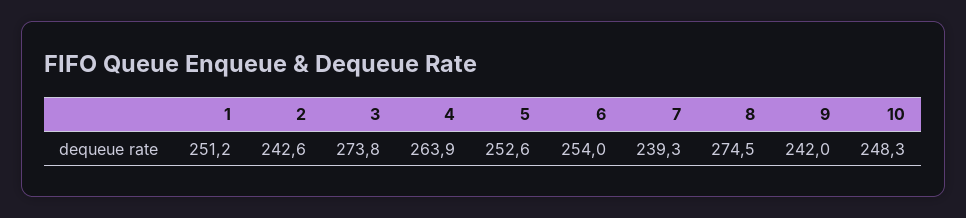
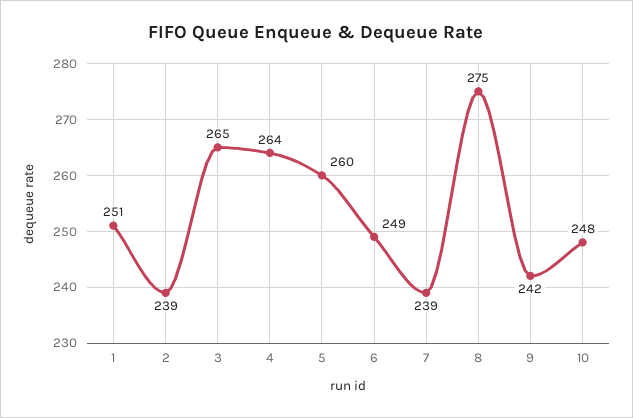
2: 242.6 -> 239
3: 273.8 -> 265
5: 252.6 -> 260
6: 254 -> 249

